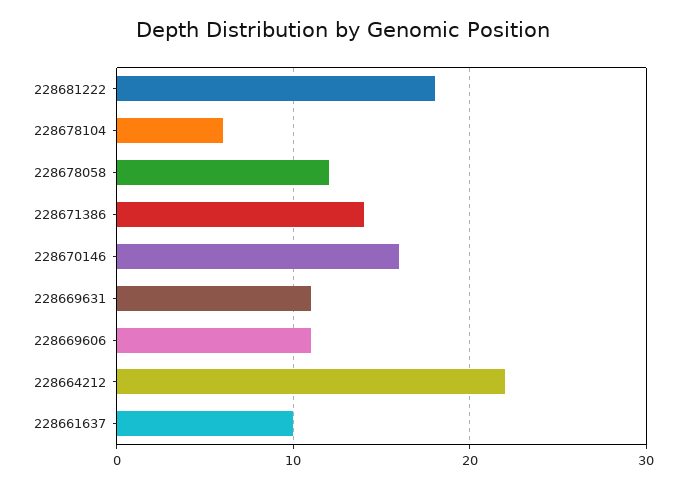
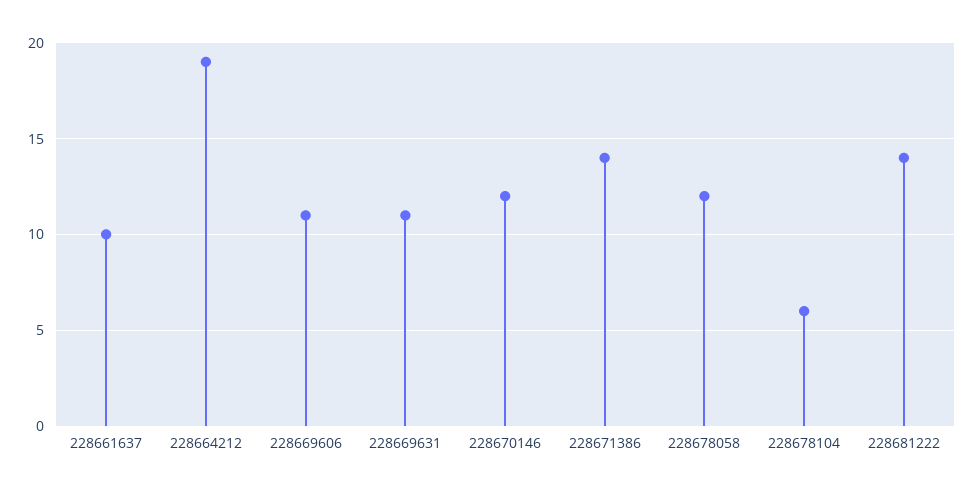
228681222: 18 -> 14
228670146: 16 -> 12
228664212: 22 -> 19

